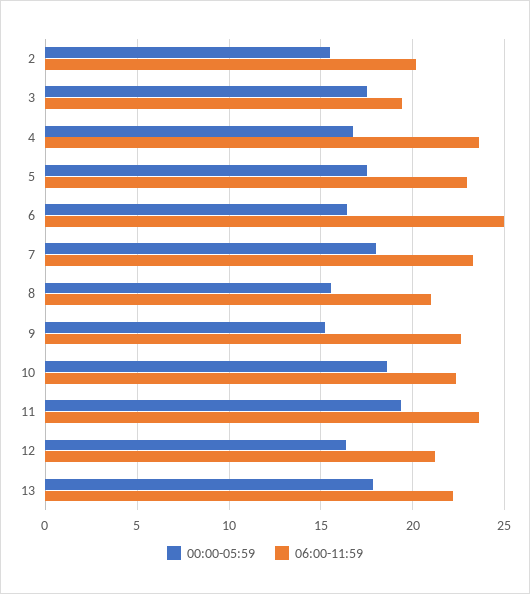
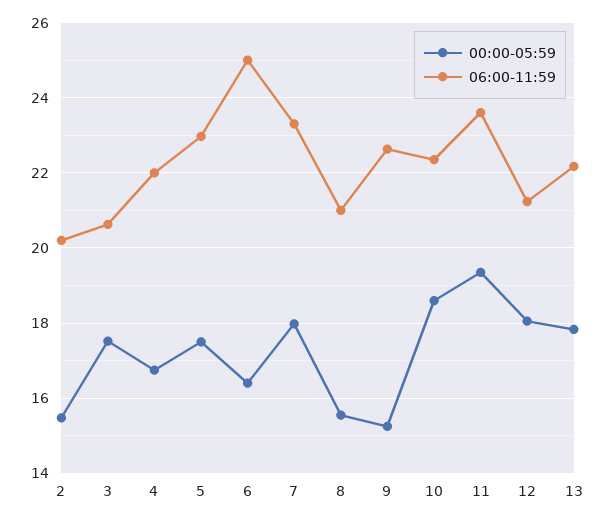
06:00-11:59, 3: 19.5 -> 20.6
06:00-11:59, 4: 23.5 -> 22
00:00-05:59, 12: 16.5 -> 18

